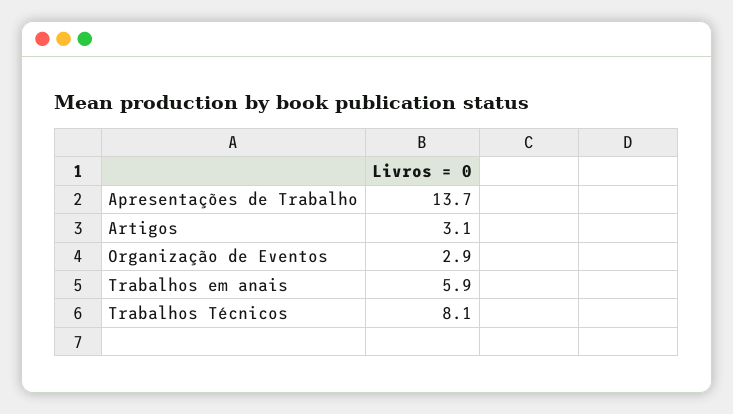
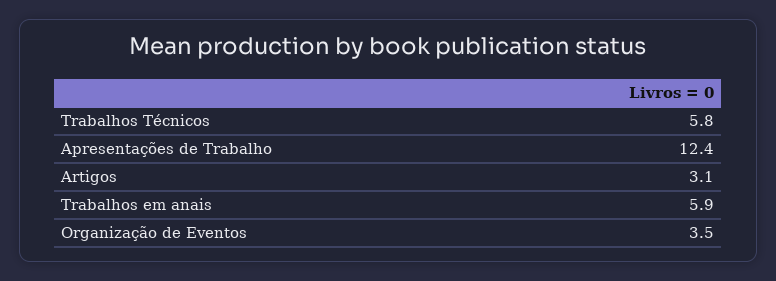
Apresentações de Trabalho: 13.7 -> 12.4
Organização de Eventos: 2.9 -> 3.5
Trabalhos Técnicos: 8.1 -> 5.8

